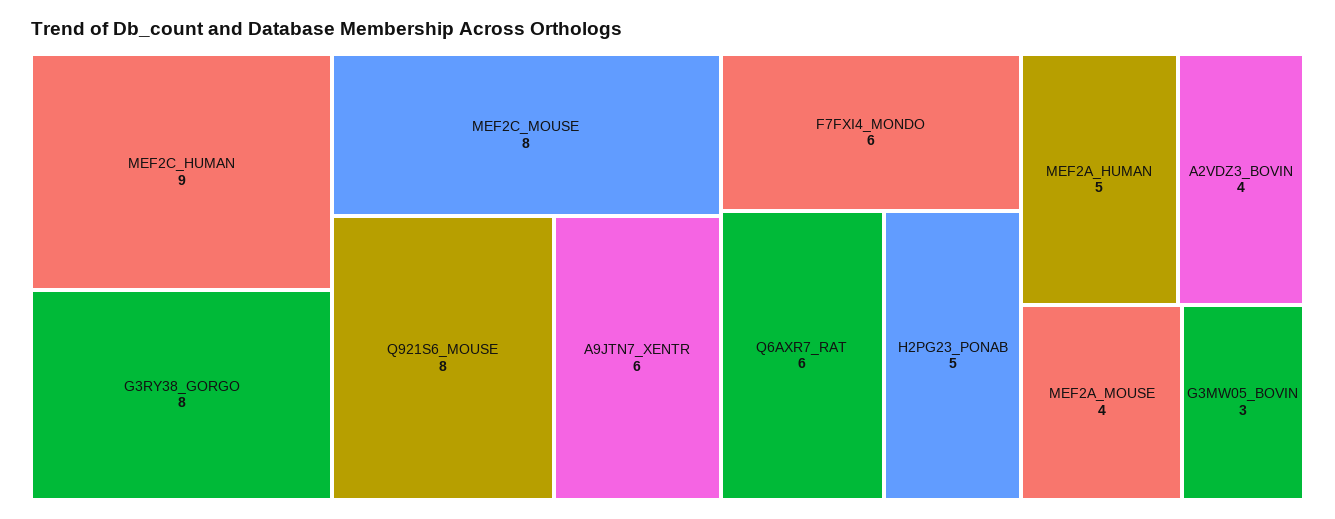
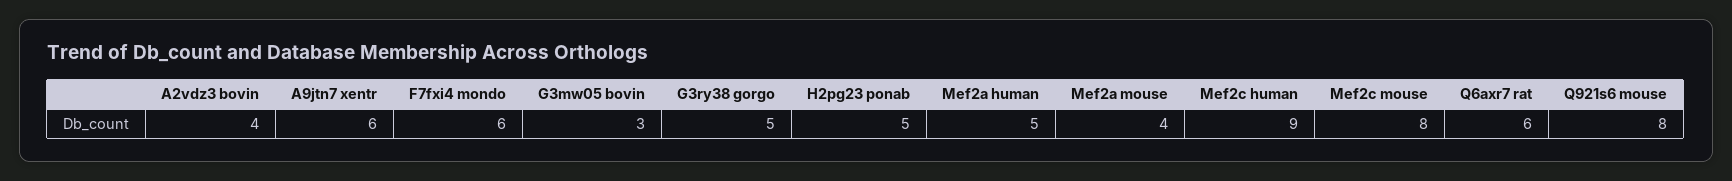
G3RY38_GORGO: 8 -> 5

